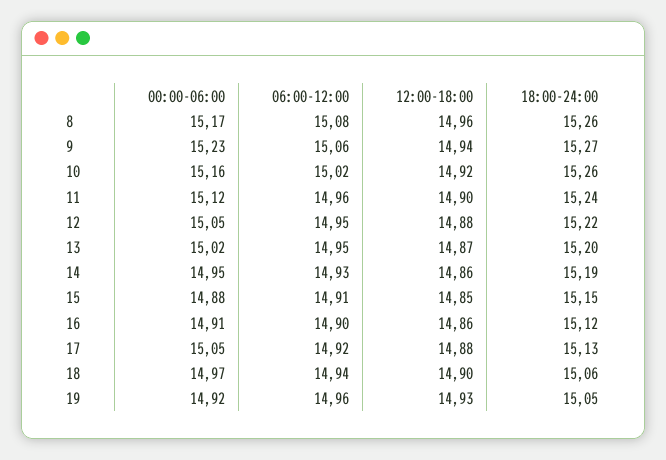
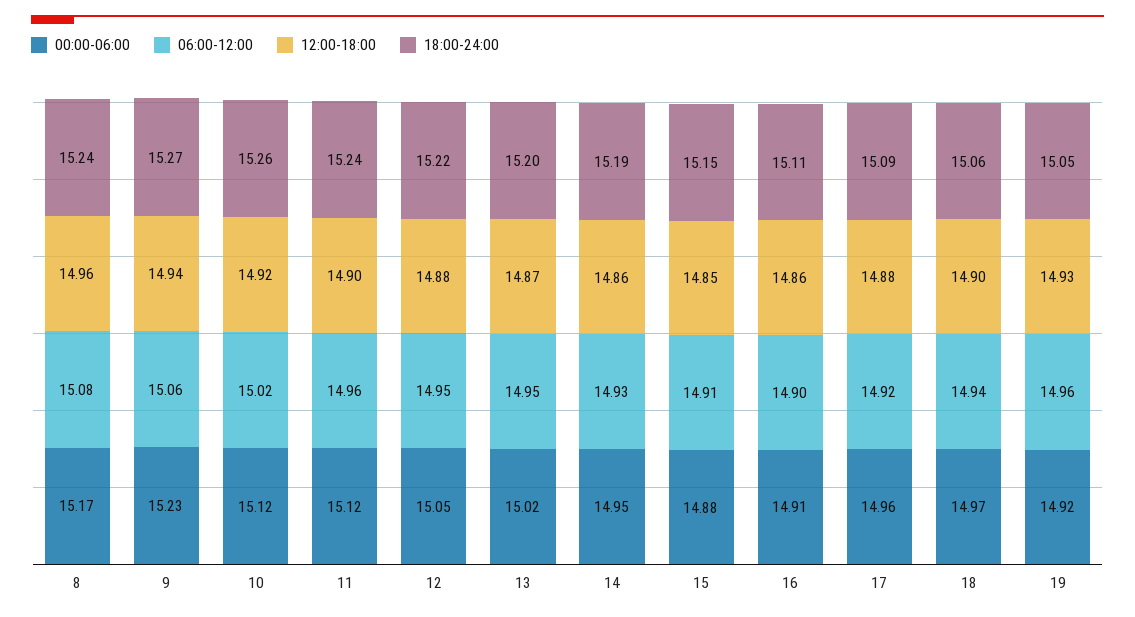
18:00-24:00, 8: 15.26 -> 15.24
00:00-06:00, 10: 15.16 -> 15.12
18:00-24:00, 16: 15.12 -> 15.11
00:00-06:00, 17: 15.05 -> 14.96
18:00-24:00, 17: 15.13 -> 15.09

